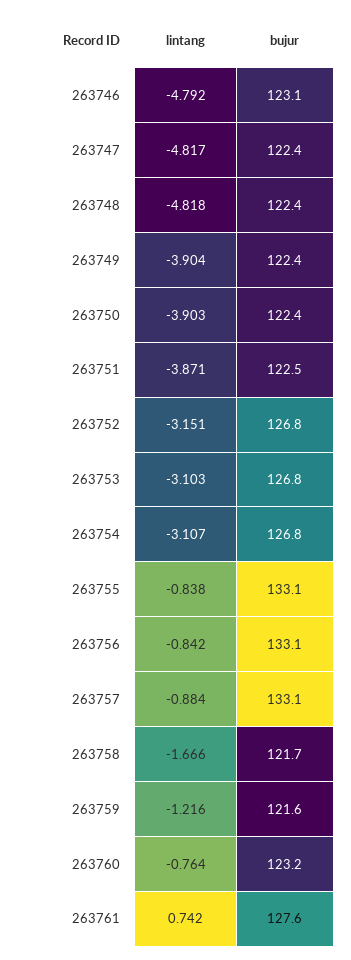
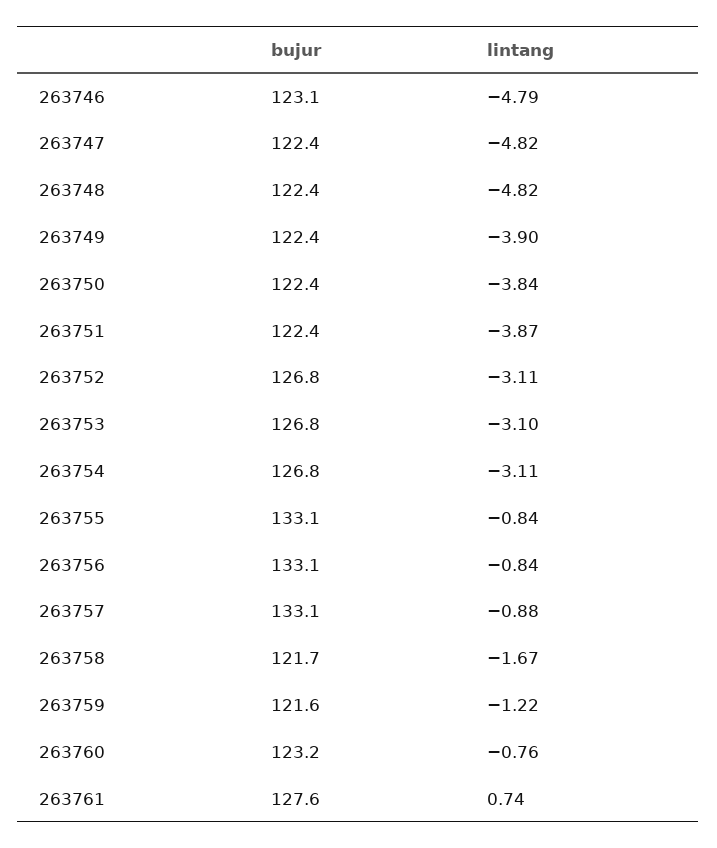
lintang, 263750: -3.903 -> -3.84
bujur, 263751: 122.5 -> 122.4
lintang, 263752: -3.151 -> -3.11

